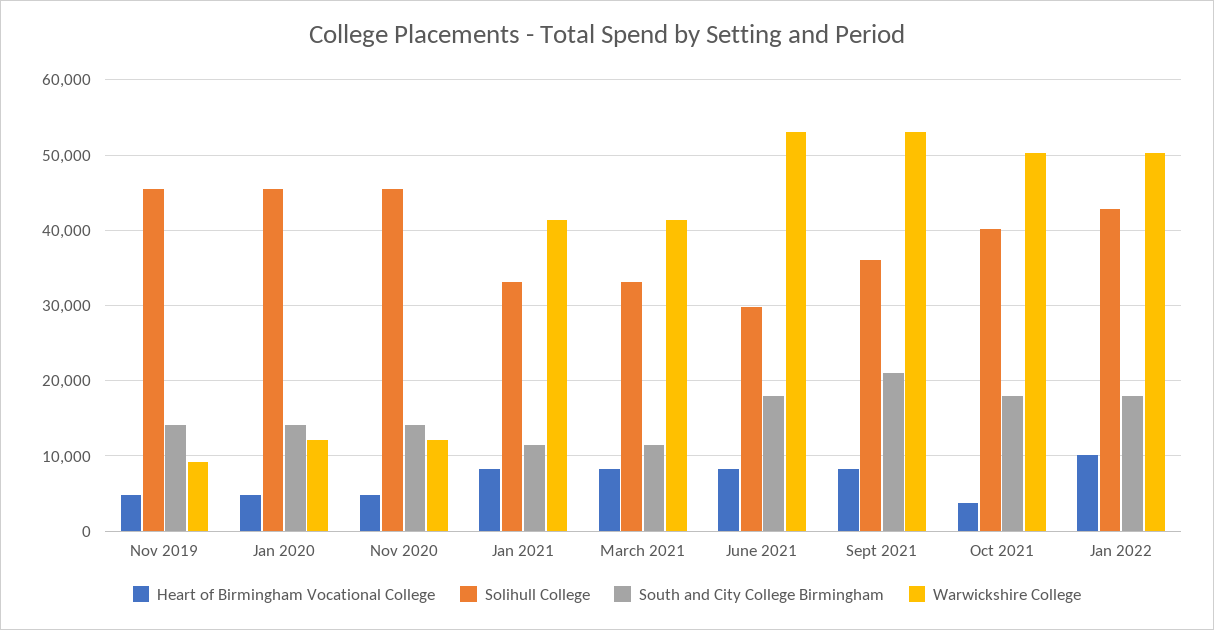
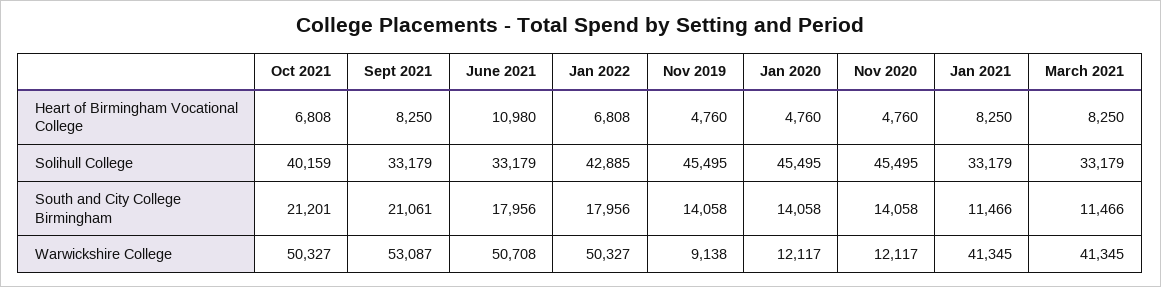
Heart of Birmingham Vocational College, June 2021: 8000 -> 10980
Solihull College, June 2021: 30000 -> 33179
Warwickshire College, June 2021: 53000 -> 50708
Solihull College, Sept 2021: 36000 -> 33179
Heart of Birmingham Vocational College, Oct 2021: 4000 -> 6808
South and City College Birmingham, Oct 2021: 18000 -> 21201
Heart of Birmingham Vocational College, Jan 2022: 10000 -> 6808

